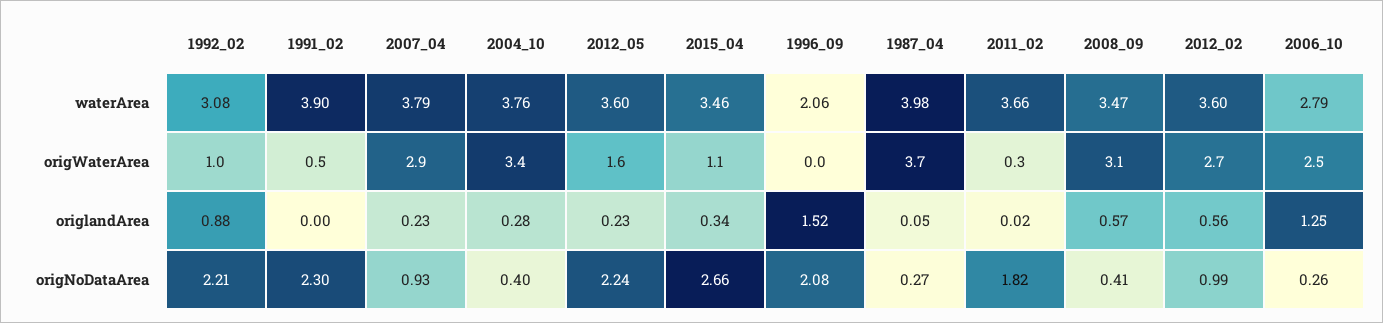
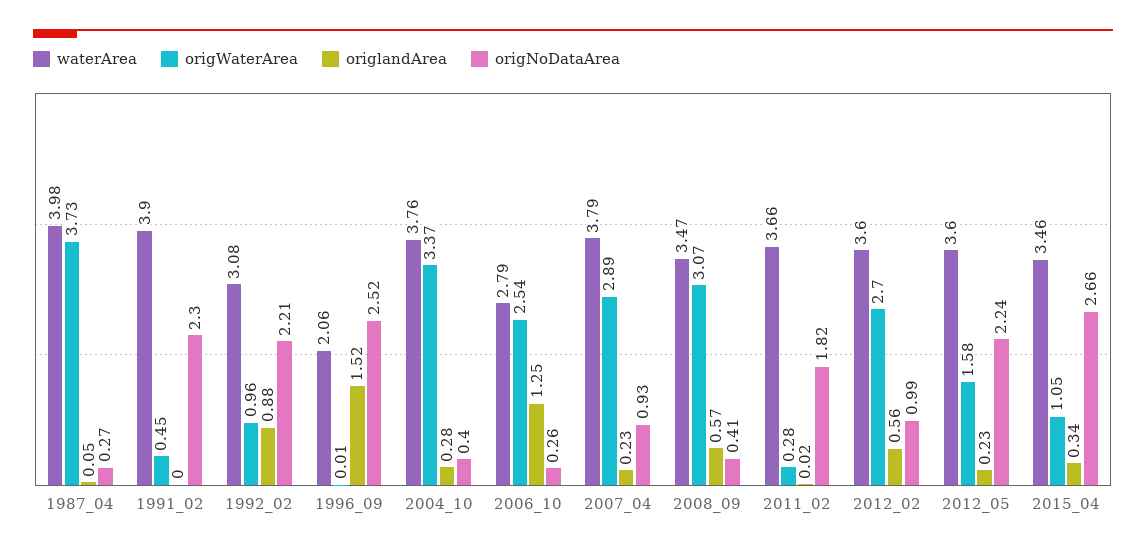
origNoDataArea, 1996_09: 2.08 -> 2.52

